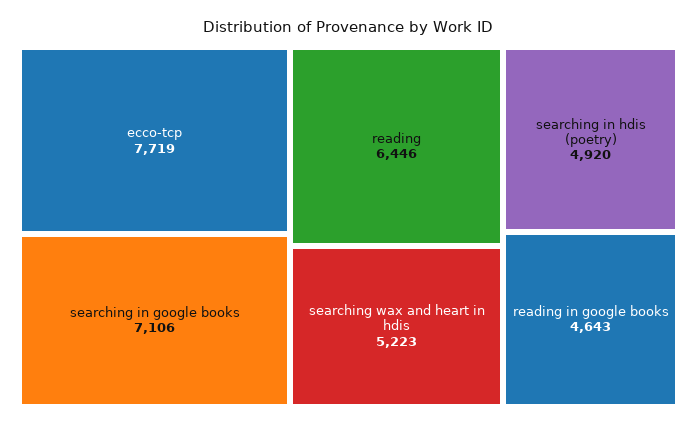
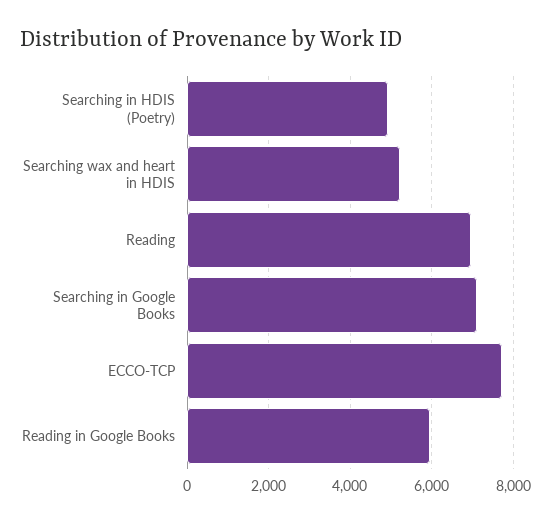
reading: 6446 -> 7000
reading in google books: 4643 -> 6000

